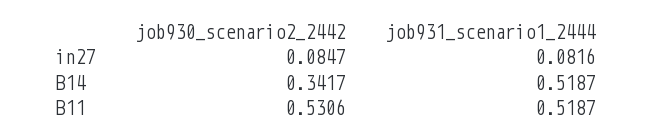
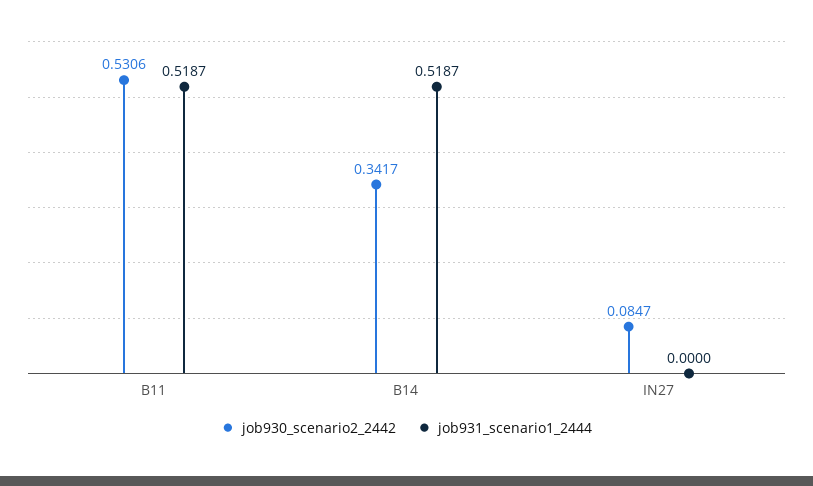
job931_scenario1_2444, in27: 0.0816 -> 0

